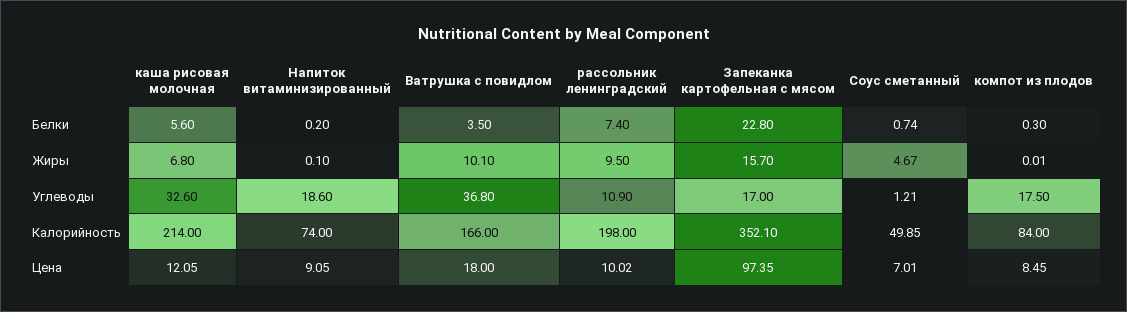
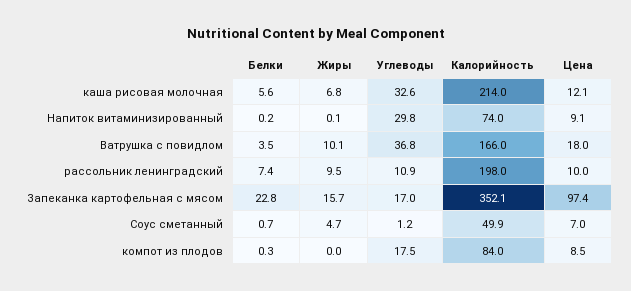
Напиток витаминизированный, Углеводы: 18.6 -> 29.8

